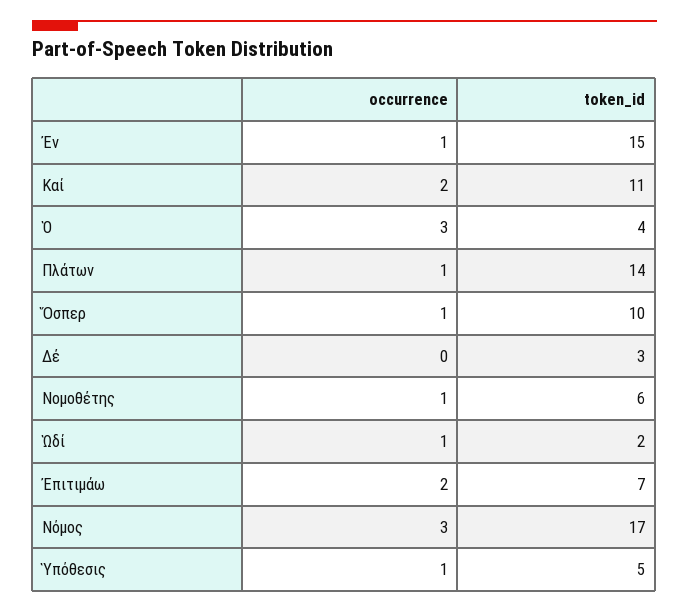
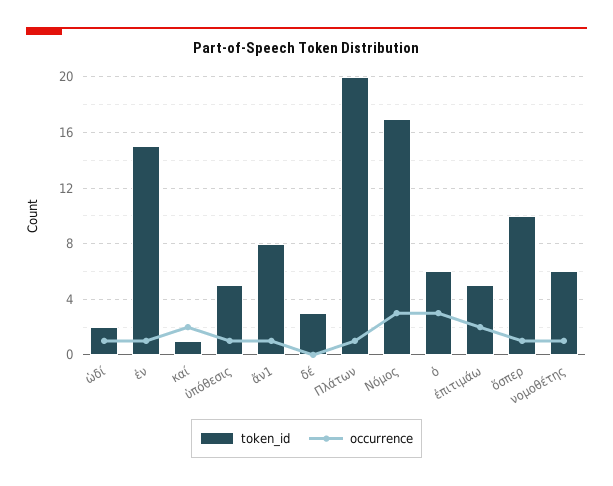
token_id, Καί: 11 -> 1
token_id, Ὁ: 4 -> 6
token_id, Πλάτων: 14 -> 20
token_id, Ἐπιτιμάω: 7 -> 5
token_id, ἄν1: none -> 8
occurrence, ἄν1: none -> 1

